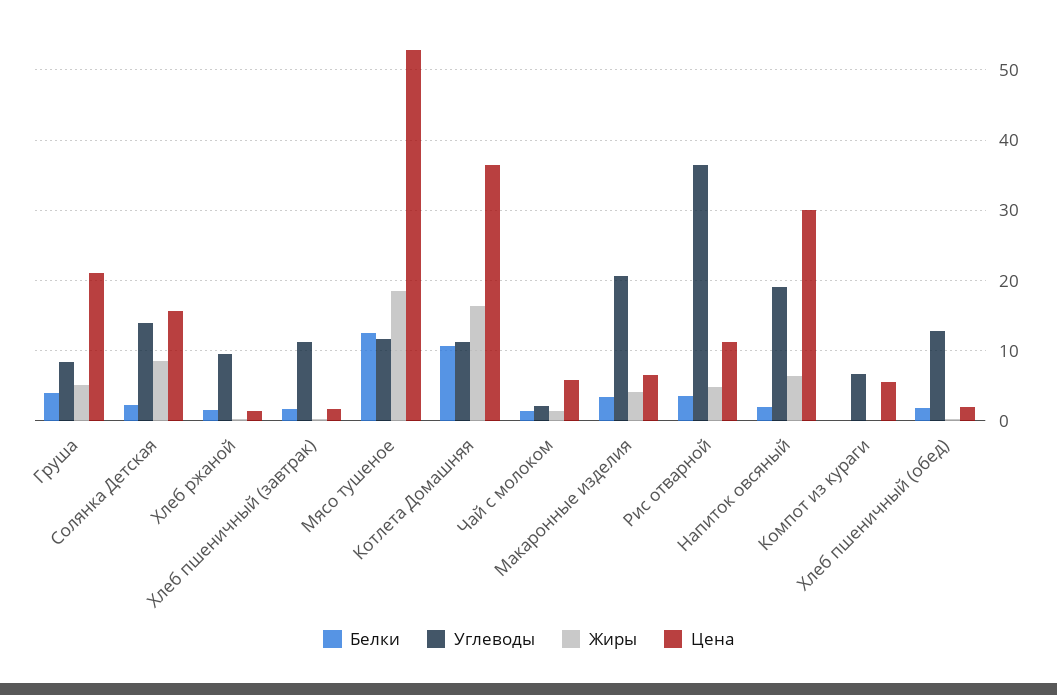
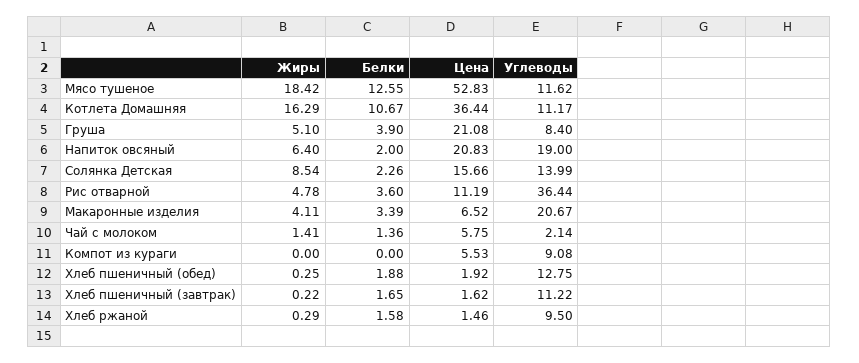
Цена, Напиток овсяный: 30 -> 20.83
Углеводы, Компот из кураги: 7 -> 9.08

